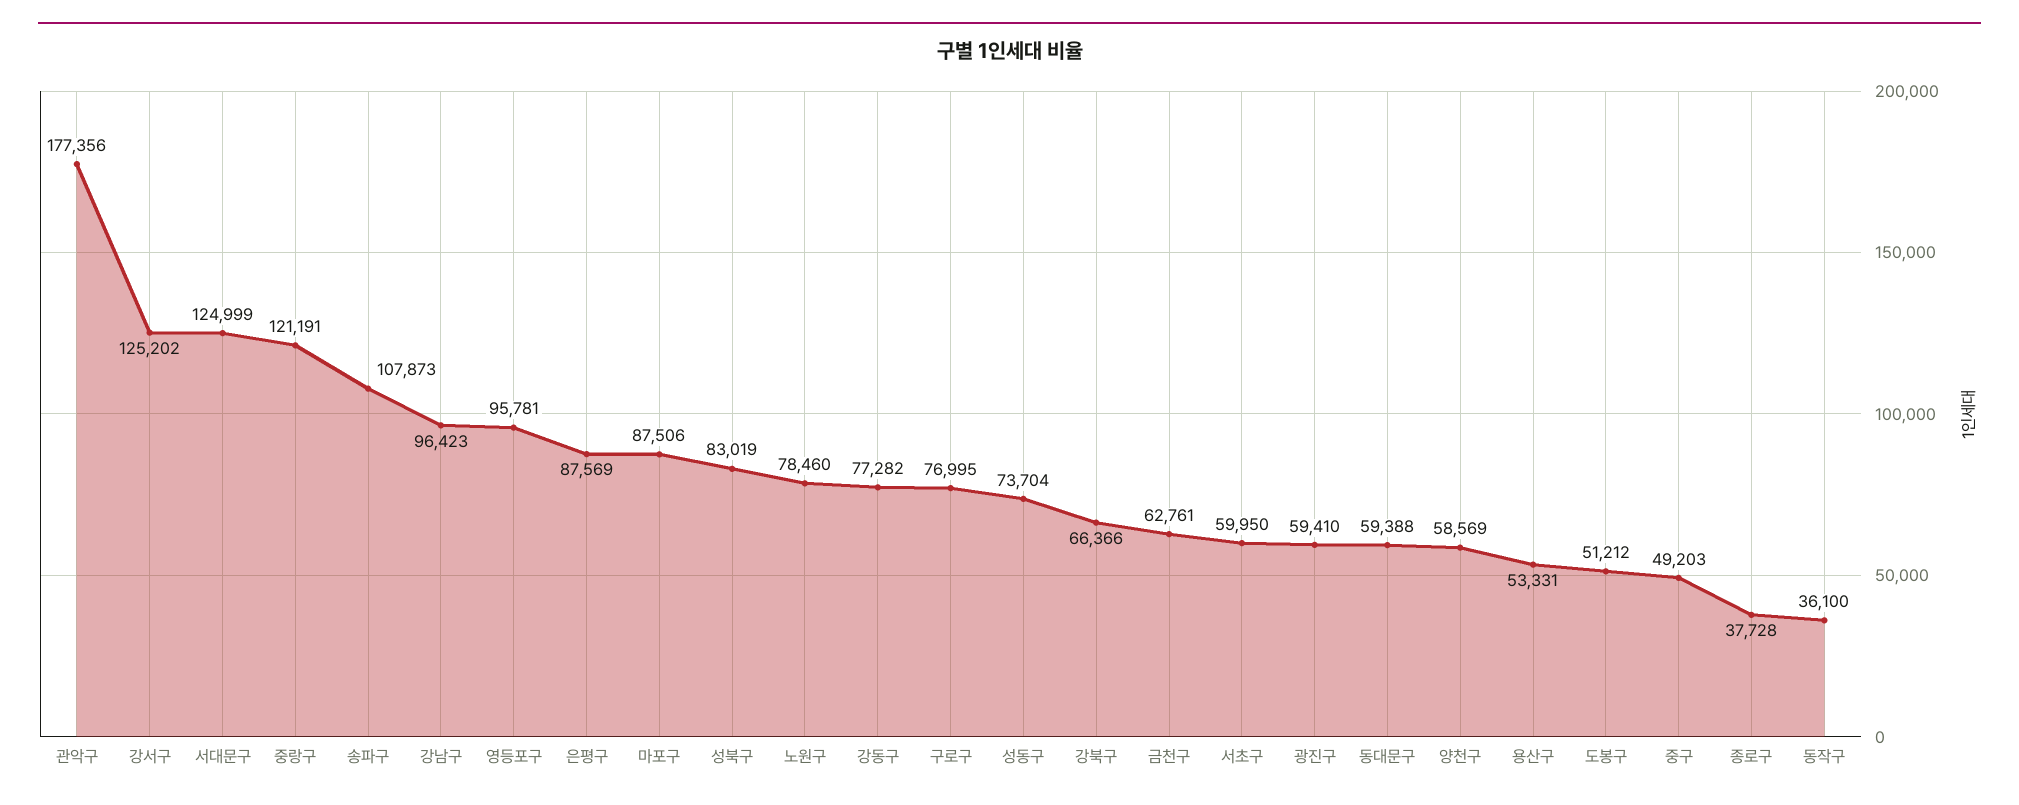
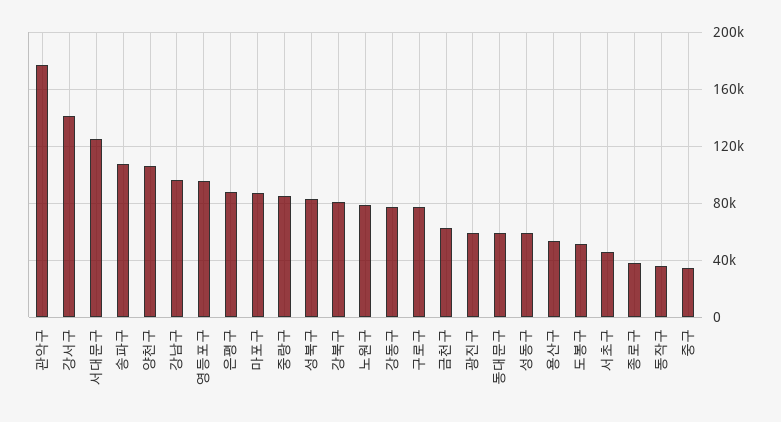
강서구: 125202 -> 140000
중랑구: 121191 -> 85000
성동구: 73704 -> 60000
강북구: 66366 -> 80000
서초구: 59950 -> 45000
양천구: 58569 -> 105000
중구: 49203 -> 35000

